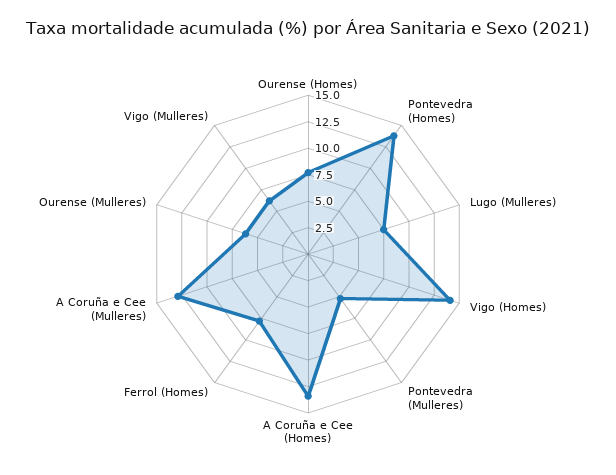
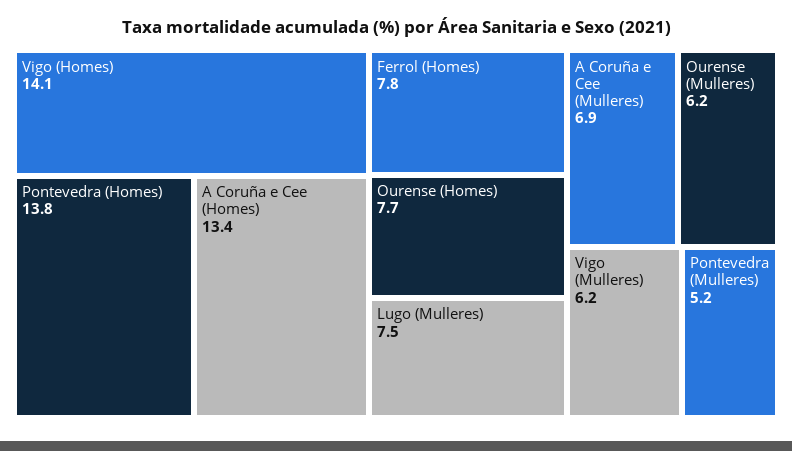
A Coruña e Cee (Mulleres): 12.5 -> 6.9

